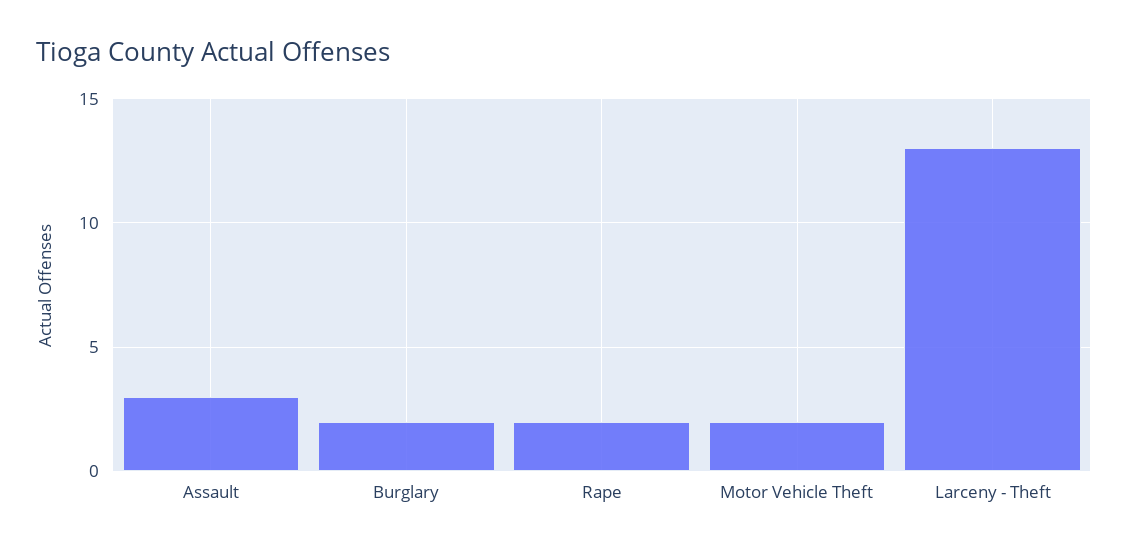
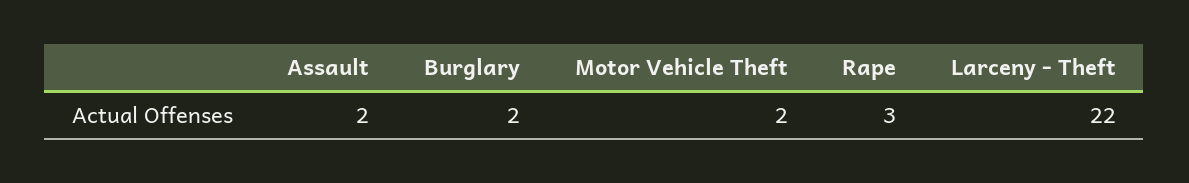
Assault: 3 -> 2
Rape: 2 -> 3
Larceny - Theft: 13 -> 22

